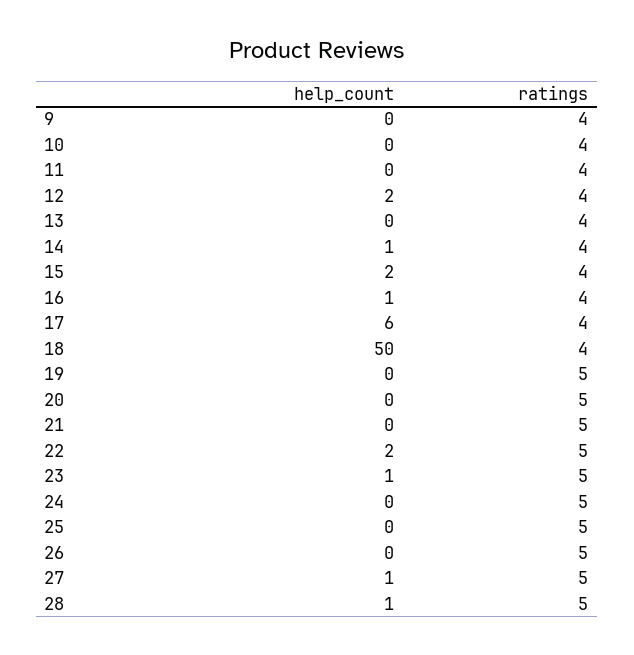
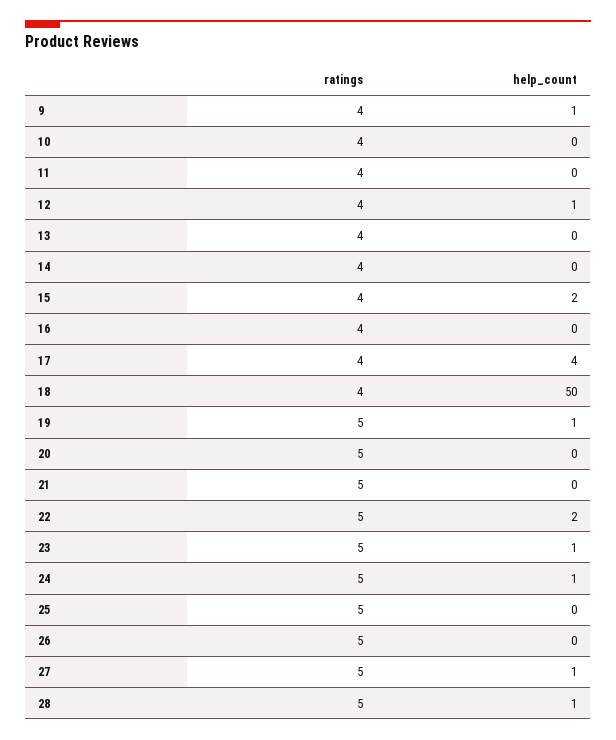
help_count, 9: 0 -> 1
help_count, 12: 2 -> 1
help_count, 14: 1 -> 0
help_count, 16: 1 -> 0
help_count, 17: 6 -> 4
help_count, 19: 0 -> 1
help_count, 24: 0 -> 1

